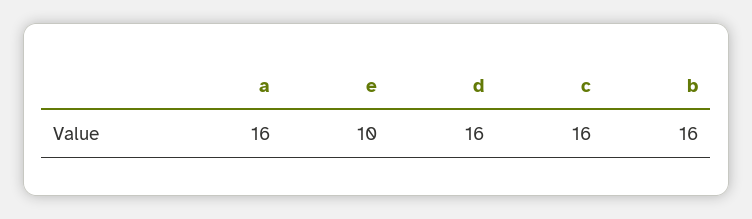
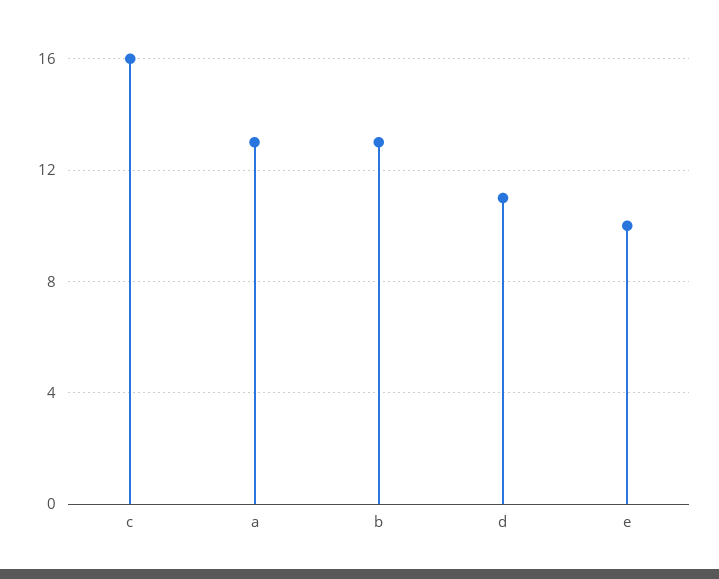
a: 16 -> 13
d: 16 -> 11
b: 16 -> 13

